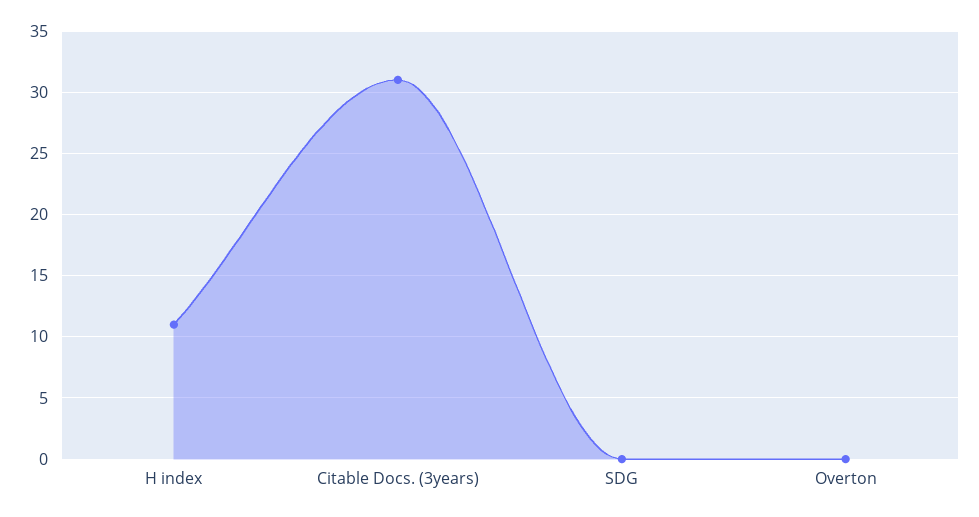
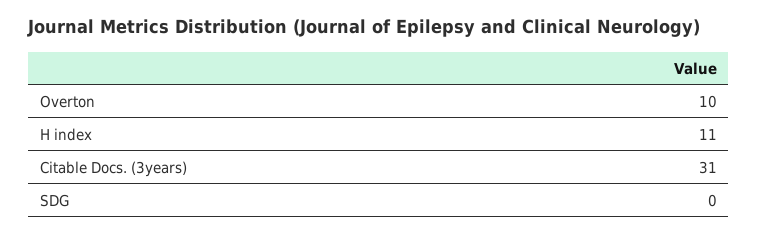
Overton: 0 -> 10

